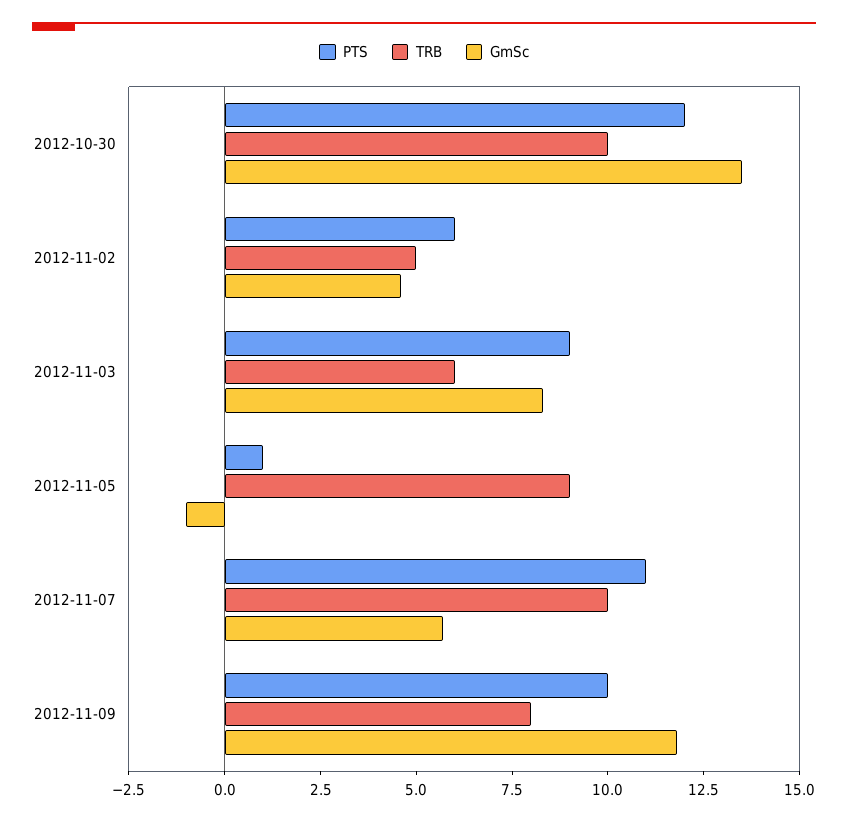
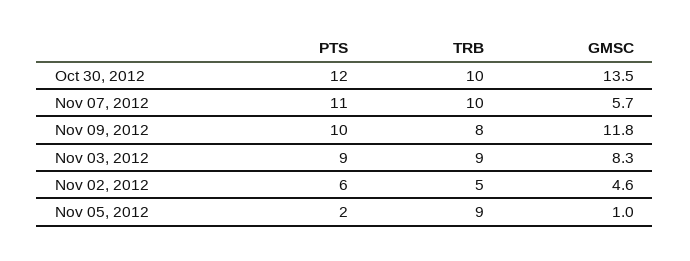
TRB, 2012-11-03: 6 -> 9
PTS, 2012-11-05: 1 -> 2
GmSc, 2012-11-05: -1 -> 1

